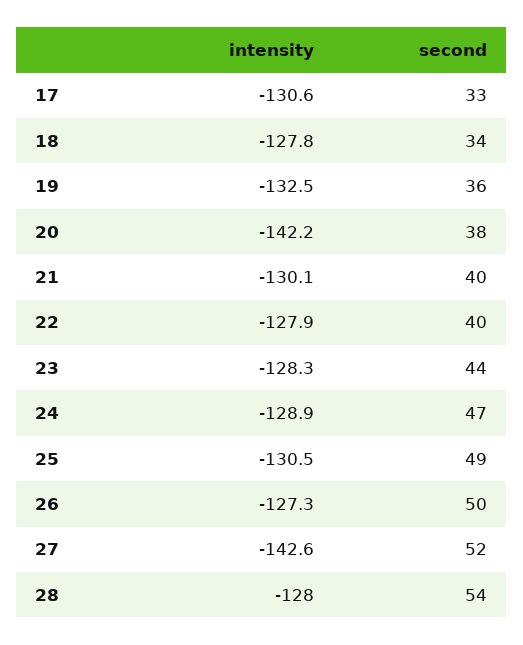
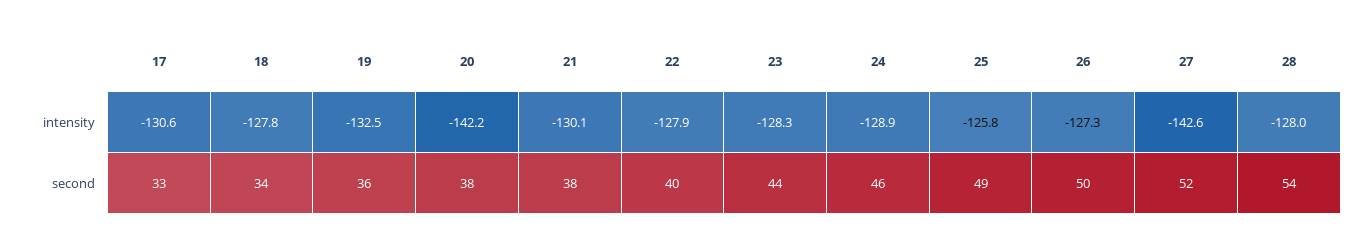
second, 21: 40 -> 38
second, 24: 47 -> 46
intensity, 25: -130.5 -> -125.8

